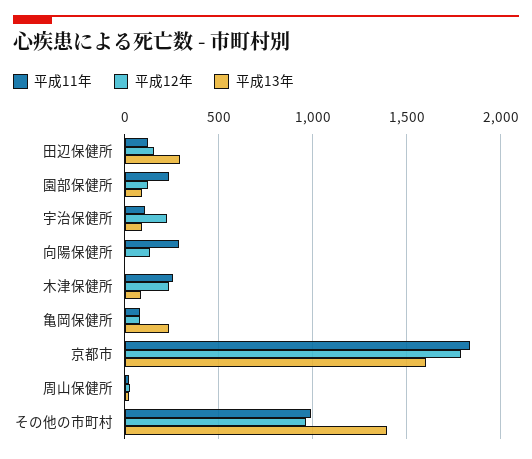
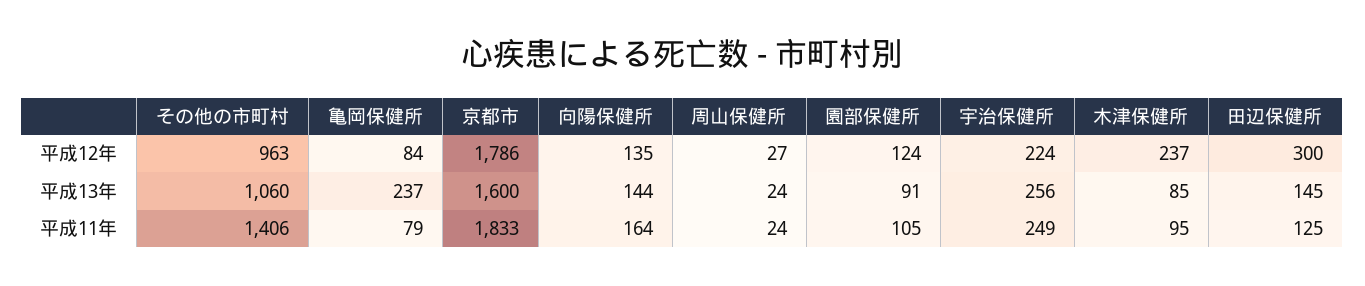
平成12年, 田辺保健所: 150 -> 300
平成13年, 田辺保健所: 300 -> 145
平成11年, 園部保健所: 250 -> 105
平成11年, 宇治保健所: 100 -> 249
平成13年, 宇治保健所: 100 -> 256
平成11年, 向陽保健所: 300 -> 164
平成13年, 向陽保健所: 0 -> 144
平成11年, 木津保健所: 250 -> 95
平成11年, その他の市町村: 1000 -> 1406
平成13年, その他の市町村: 1400 -> 1060

